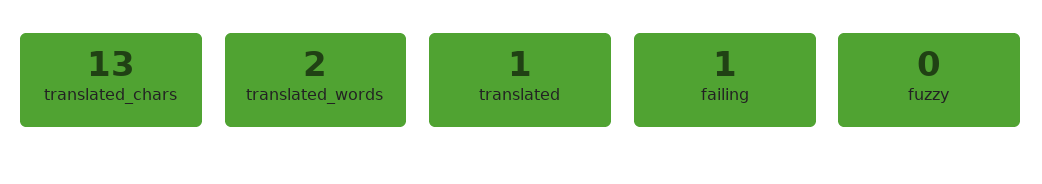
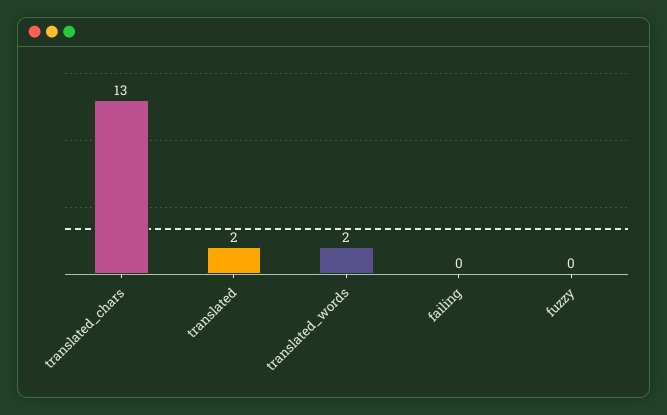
translated: 1 -> 2
failing: 1 -> 0

